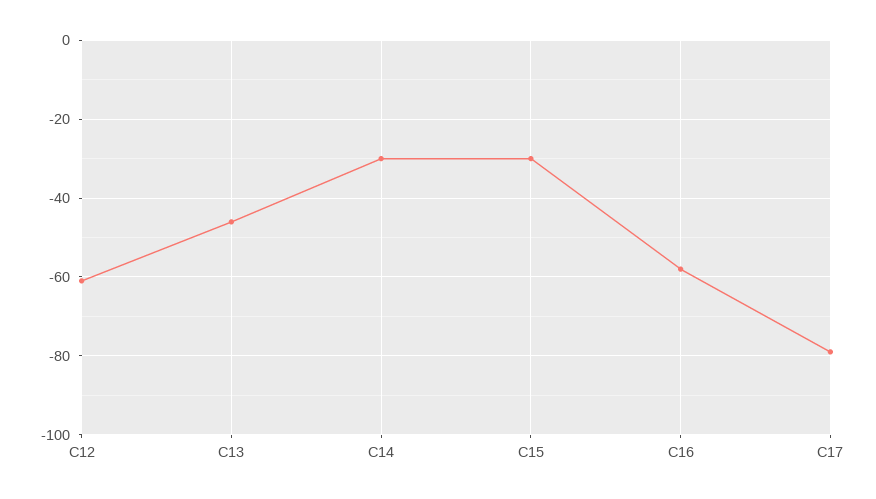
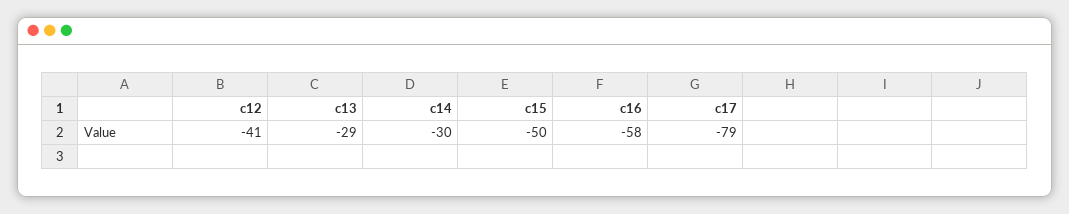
C12: -60 -> -41
C13: -45 -> -29
C15: -30 -> -50

